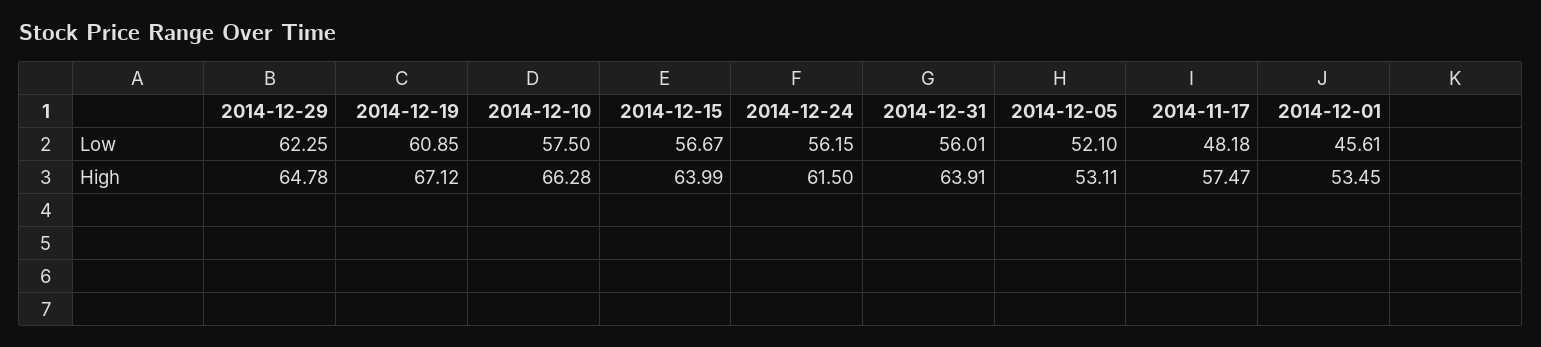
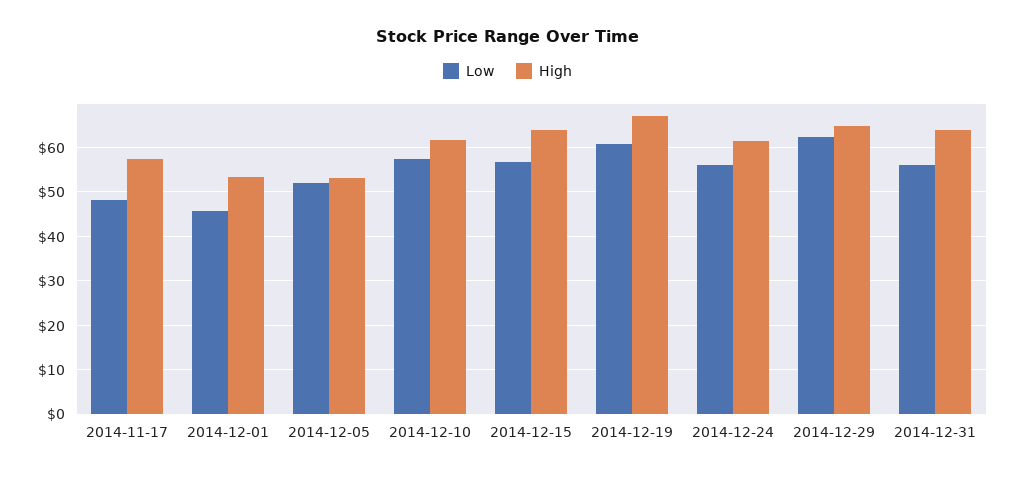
High, 2014-12-10: 66.28 -> 62

